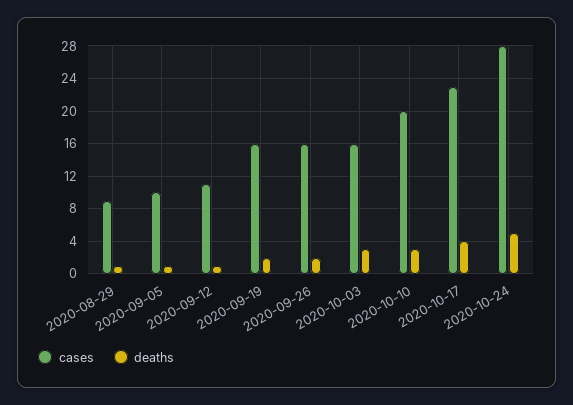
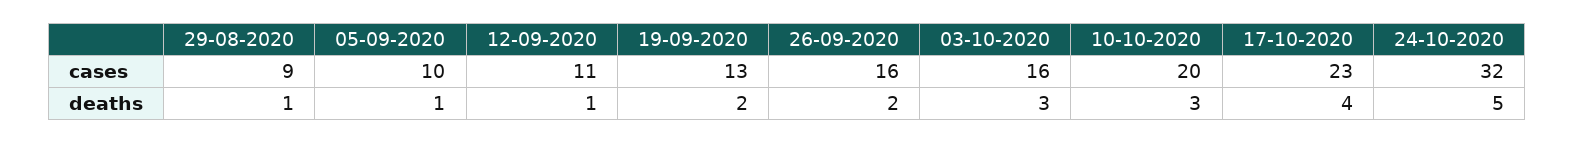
cases, 2020-09-19: 16 -> 13
cases, 2020-10-24: 28 -> 32

